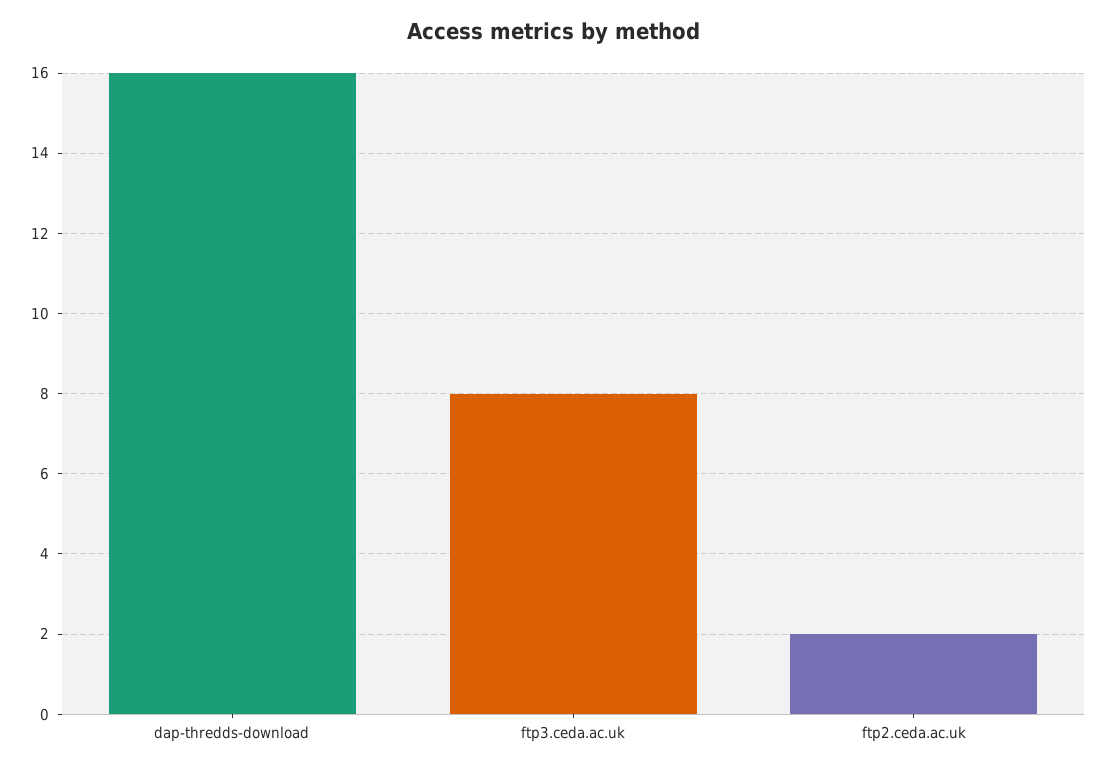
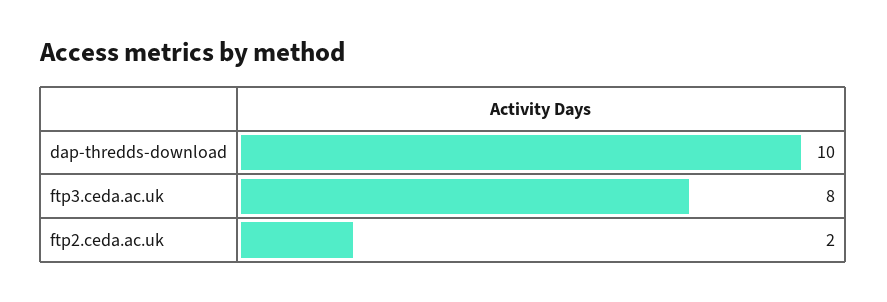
dap-thredds-download: 16 -> 10

